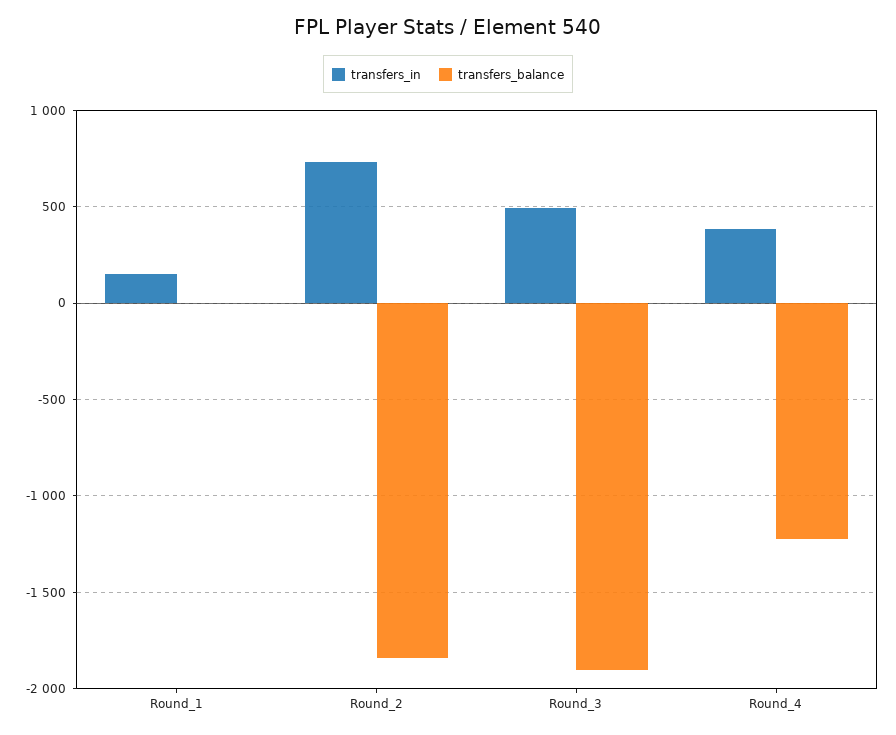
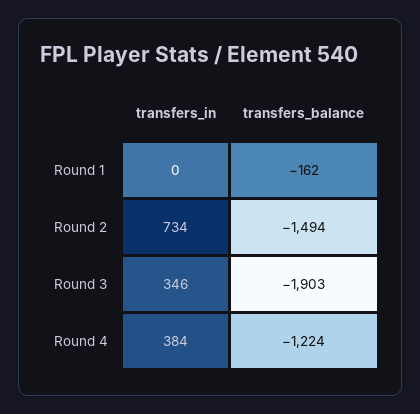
transfers_in, Round_1: 150 -> 0
transfers_balance, Round_1: 0 -> -162
transfers_balance, Round_2: -1850 -> -1494
transfers_in, Round_3: 500 -> 346

